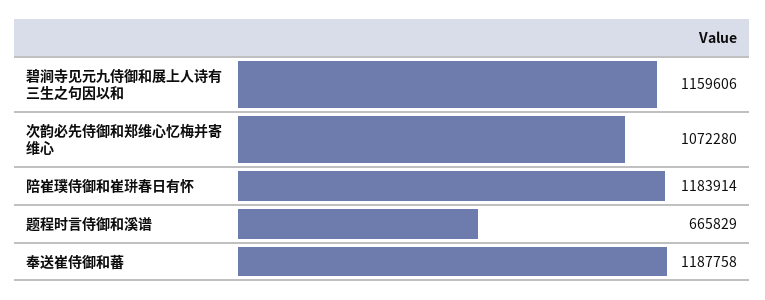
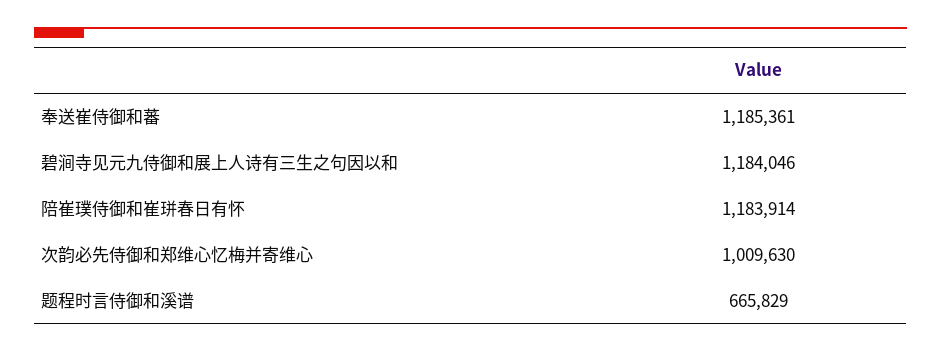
碧涧寺见元九侍御和展上人诗有三生之句因以和: 1159606 -> 1184046
次韵必先侍御和郑维心忆梅并寄维心: 1072280 -> 1009630
奉送崔侍御和蕃: 1187758 -> 1185361

